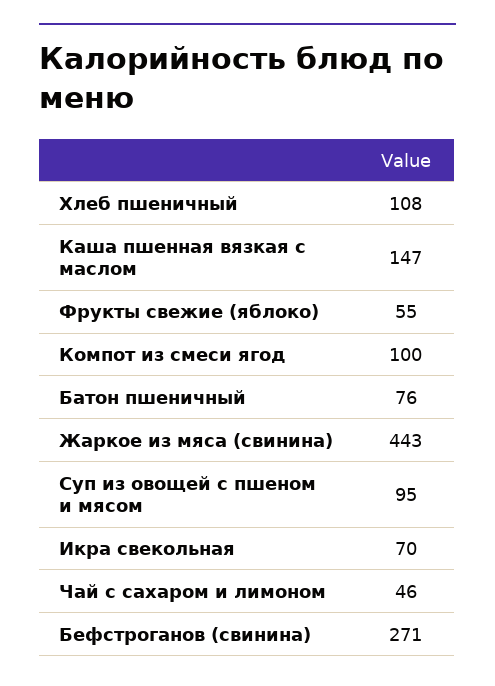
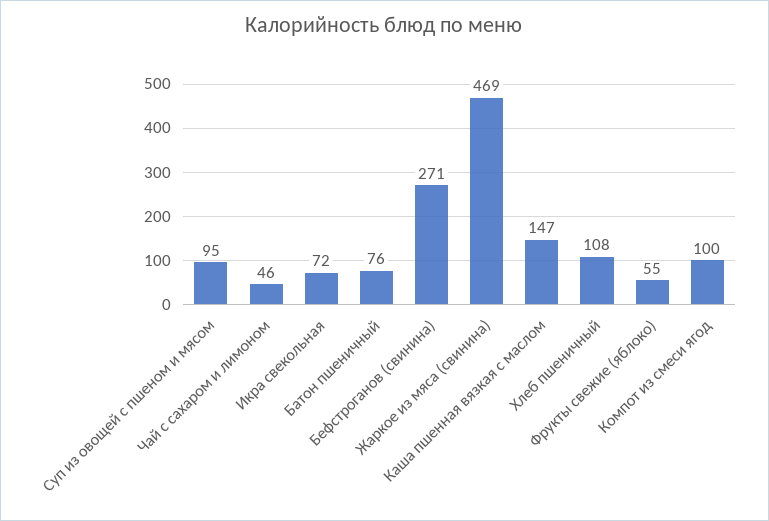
Жаркое из мяса (свинина): 443 -> 469
Икра свекольная: 70 -> 72

